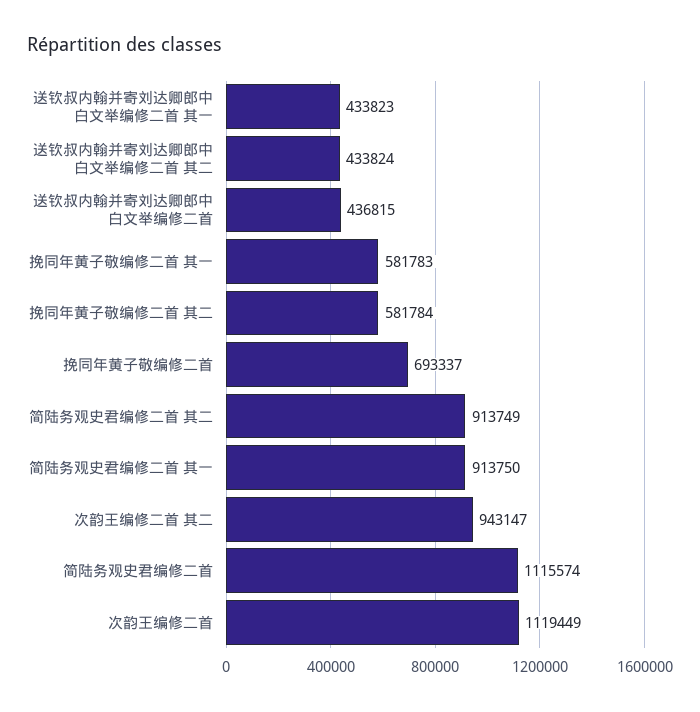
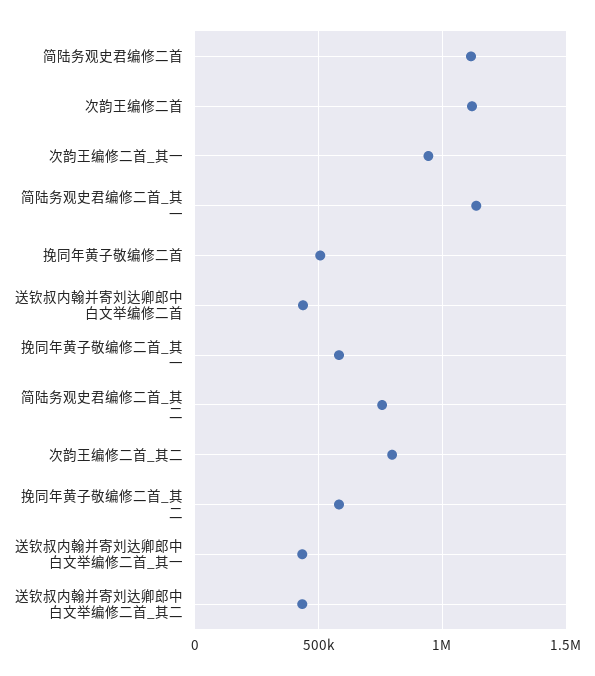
挽同年黄子敬编修二首: 693337 -> 500000
简陆务观史君编修二首 其二: 913749 -> 750000
简陆务观史君编修二首 其一: 913750 -> 1150000
次韵王编修二首 其二: 943147 -> 800000
次韵王编修二首_其一: none -> 950000

